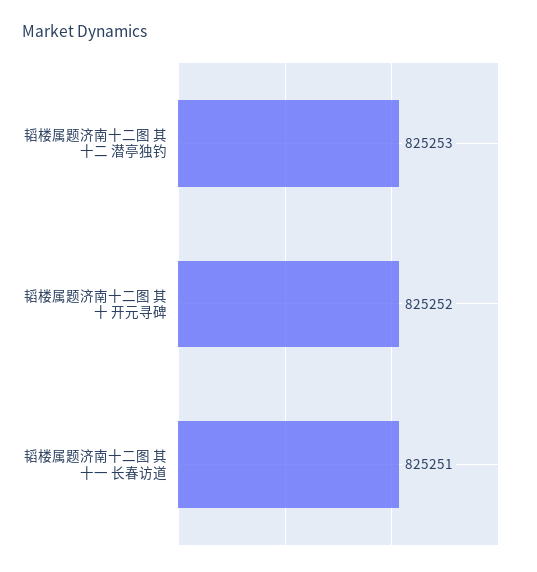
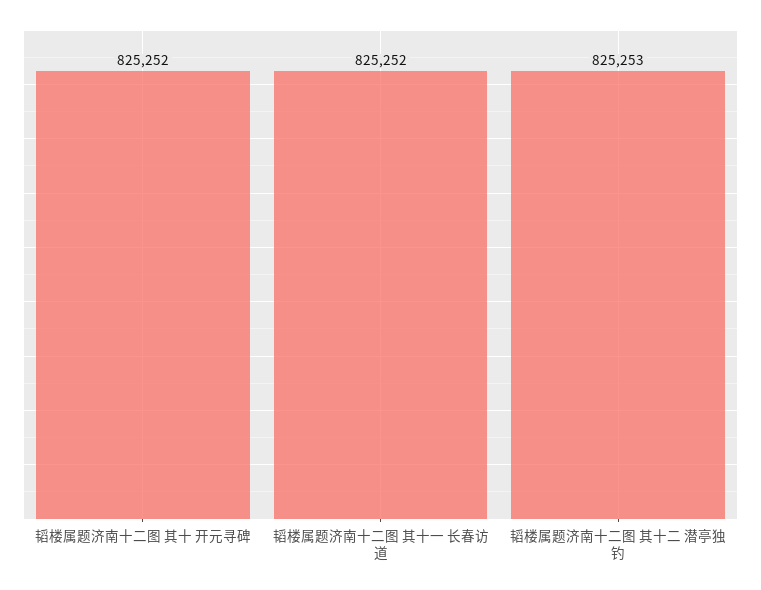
韬楼属题济南十二图 其十一 长春访道: 825251 -> 825252

